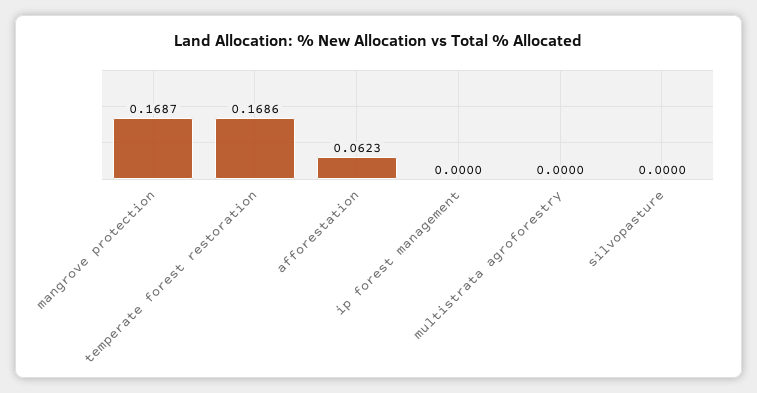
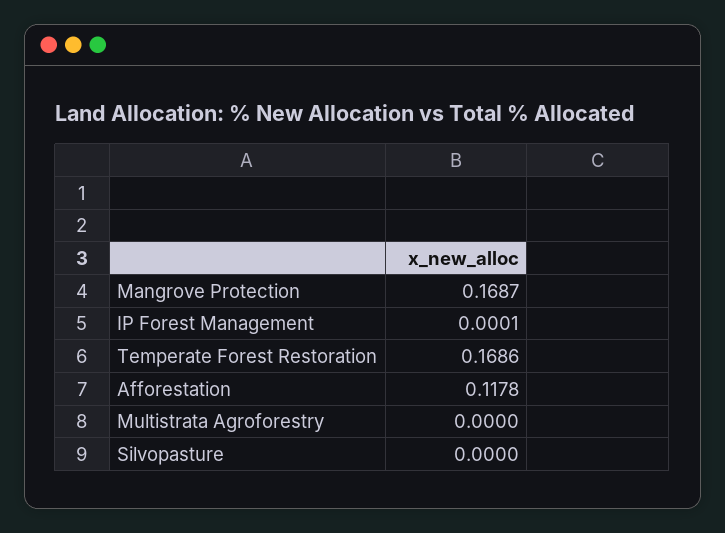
afforestation: 0.0623 -> 0.1178
ip forest management: 0 -> 0.0001

